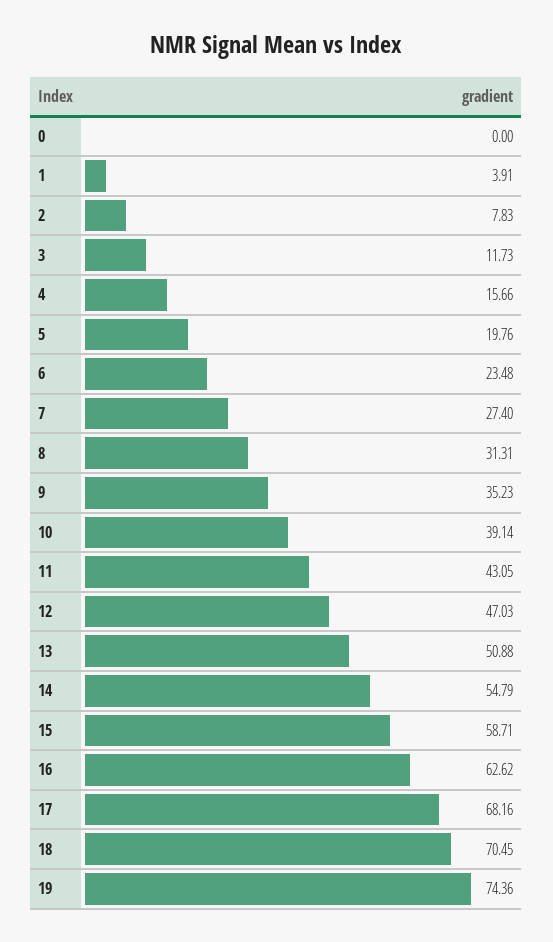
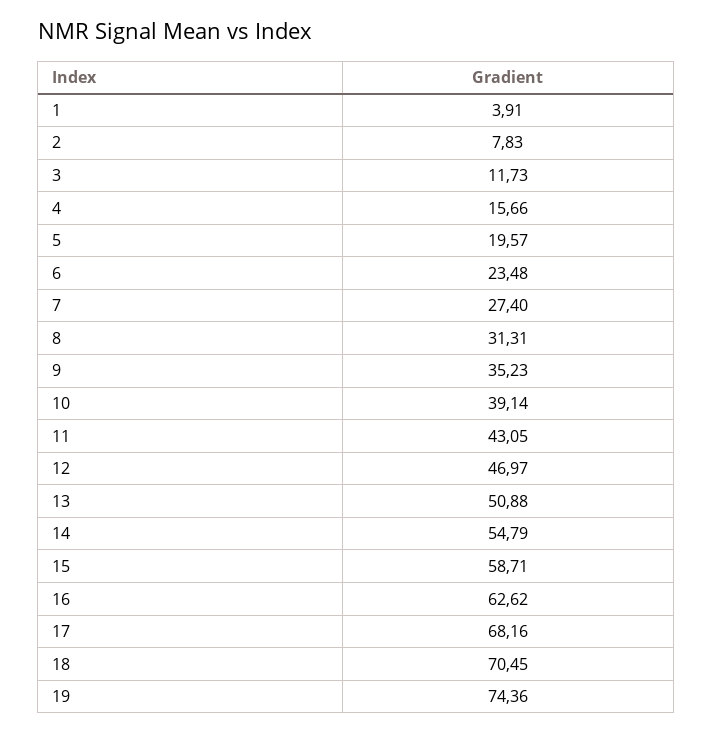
0: 0 -> none
5: 19.76 -> 19.57
12: 47.03 -> 46.97

